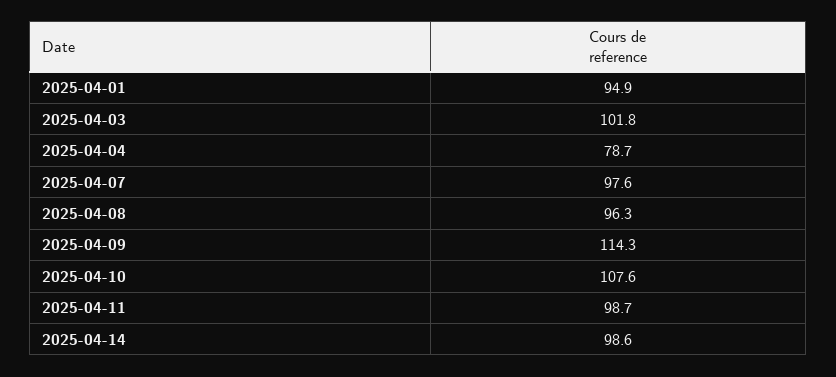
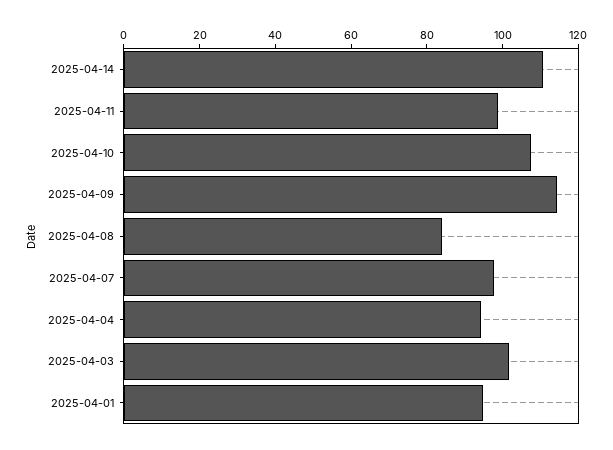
2025-04-04: 78.7 -> 95
2025-04-08: 96.3 -> 85
2025-04-14: 98.6 -> 110

